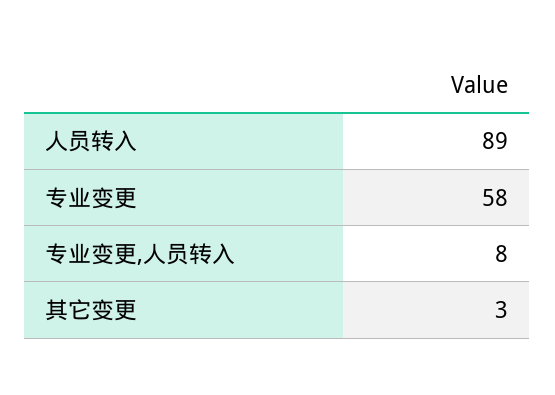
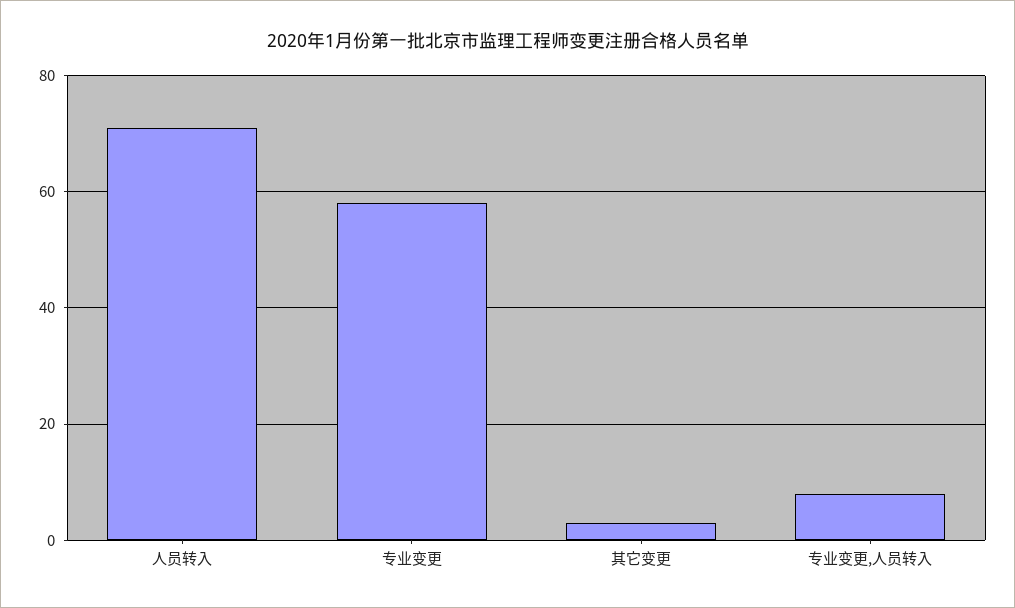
人员转入: 89 -> 70

